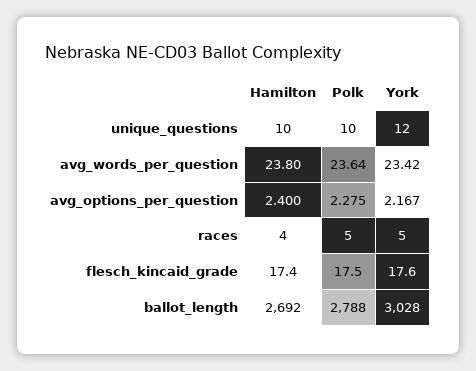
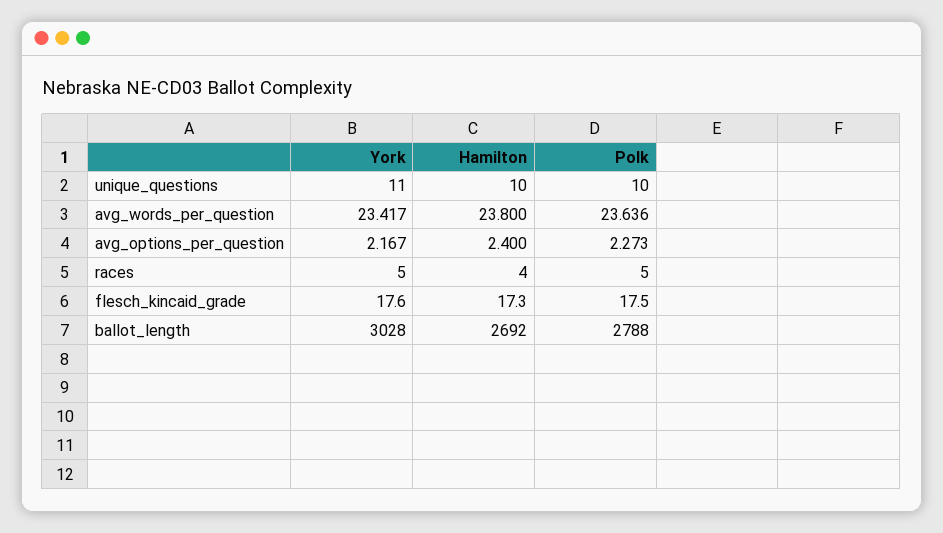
York, unique_questions: 12 -> 11
Polk, avg_options_per_question: 2.275 -> 2.273
Hamilton, flesch_kincaid_grade: 17.4 -> 17.3

